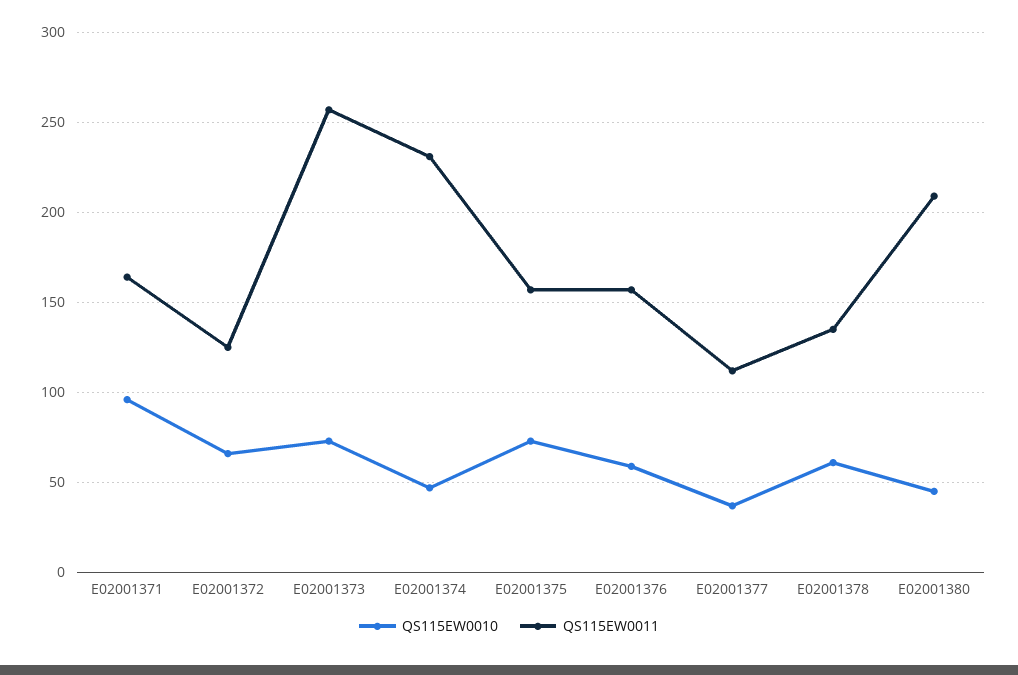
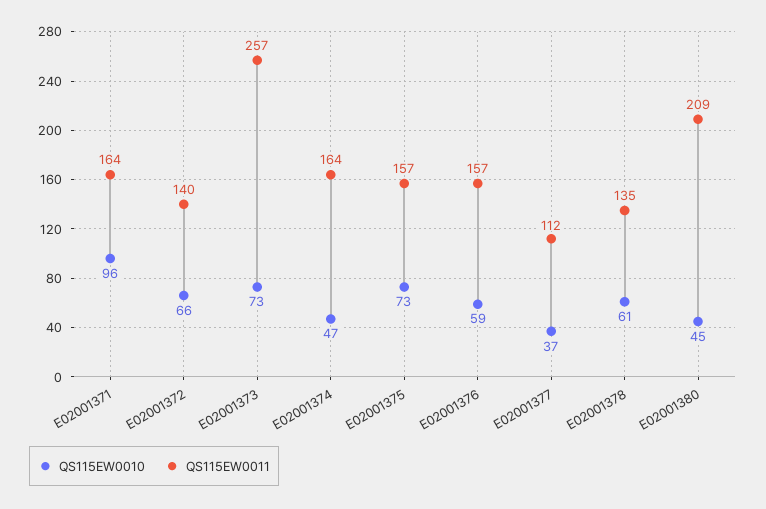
QS115EW0011, E02001372: 125 -> 140
QS115EW0011, E02001374: 230 -> 164

